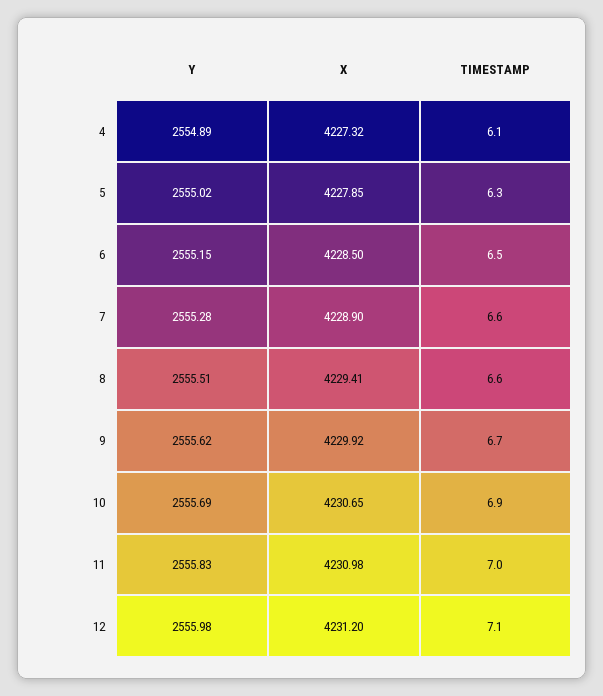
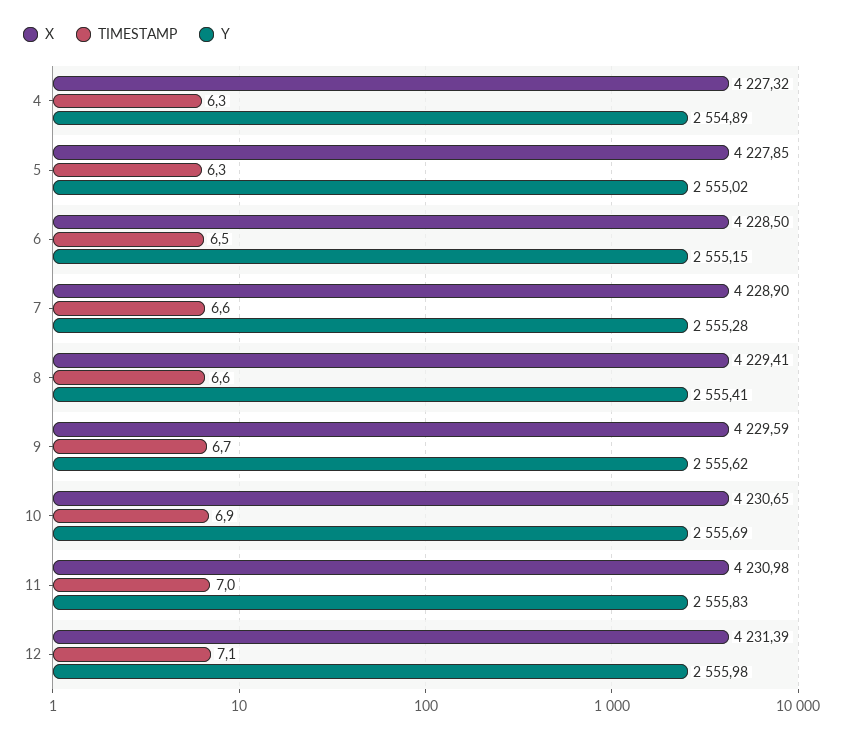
TIMESTAMP, 4: 6.1 -> 6.3
Y, 8: 2555.51 -> 2555.41
X, 9: 4229.92 -> 4229.59
X, 12: 4231.2 -> 4231.39

